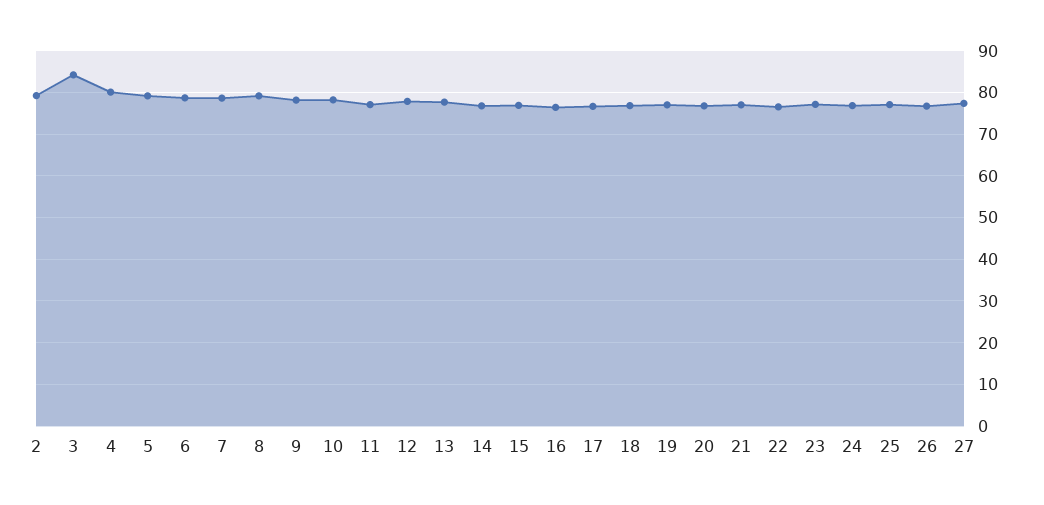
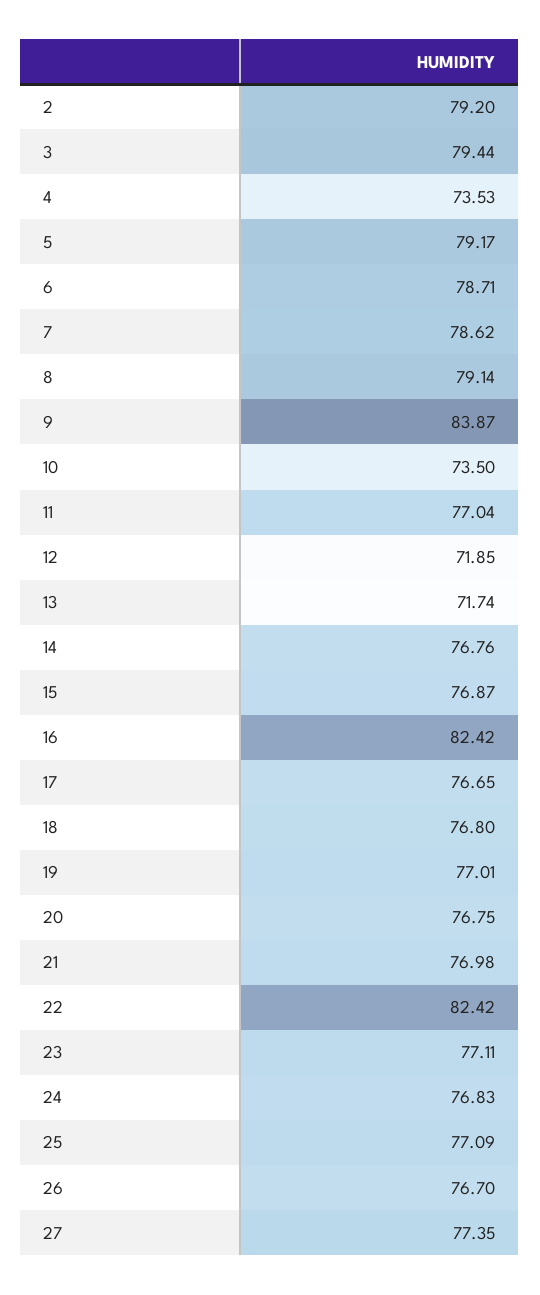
3: 84 -> 79.44
4: 80 -> 73.53
9: 78 -> 83.87
10: 78 -> 73.5
12: 78 -> 71.85
13: 78 -> 71.74
16: 76 -> 82.42
22: 76 -> 82.42

